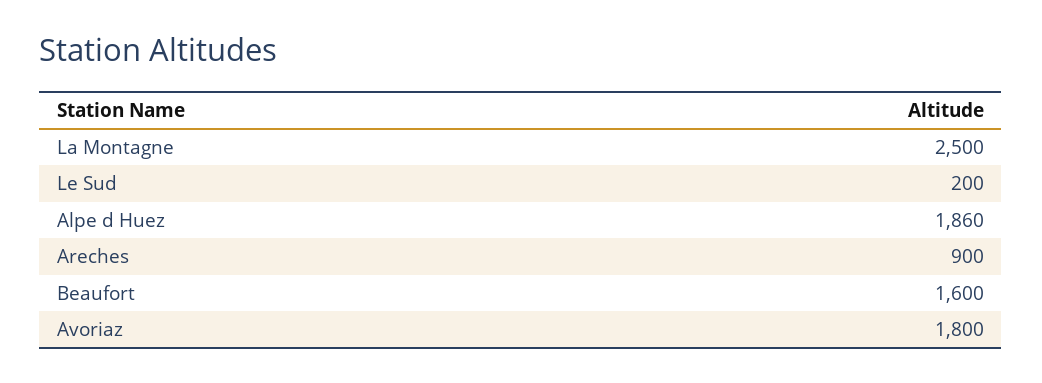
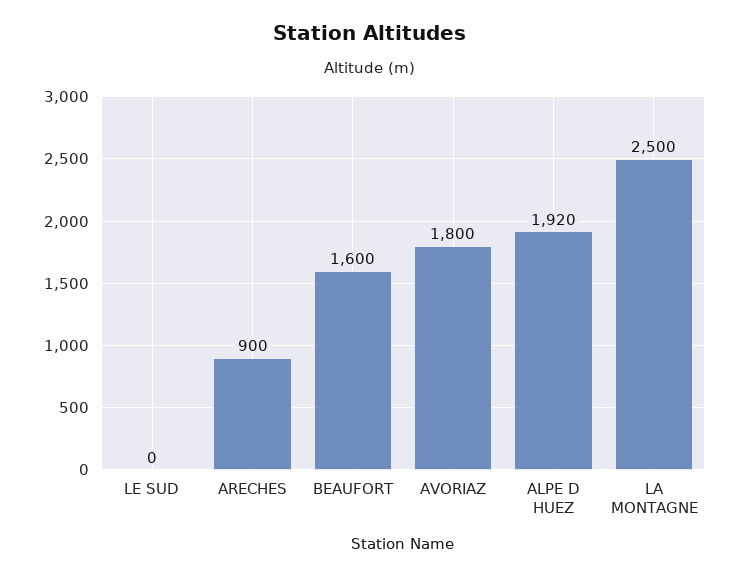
Le Sud: 200 -> 0
Alpe d Huez: 1860 -> 1920

